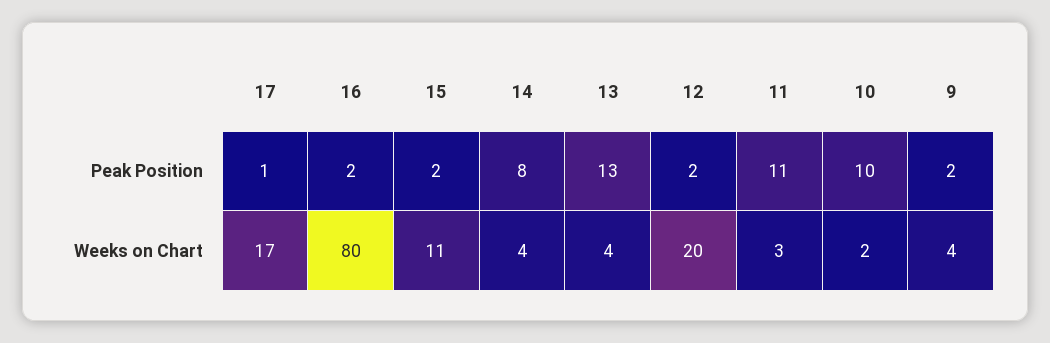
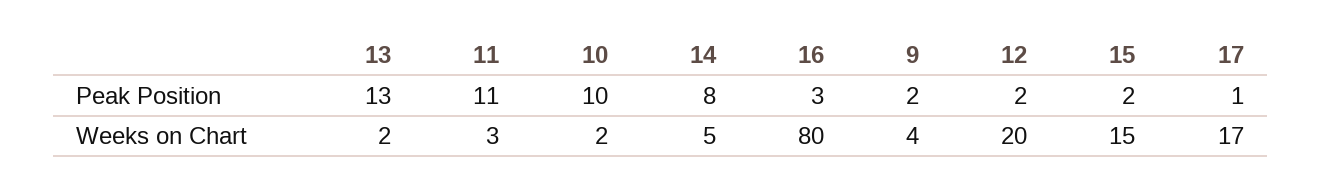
16, Peak Position: 2 -> 3
15, Weeks on Chart: 11 -> 15
14, Weeks on Chart: 4 -> 5
13, Weeks on Chart: 4 -> 2

